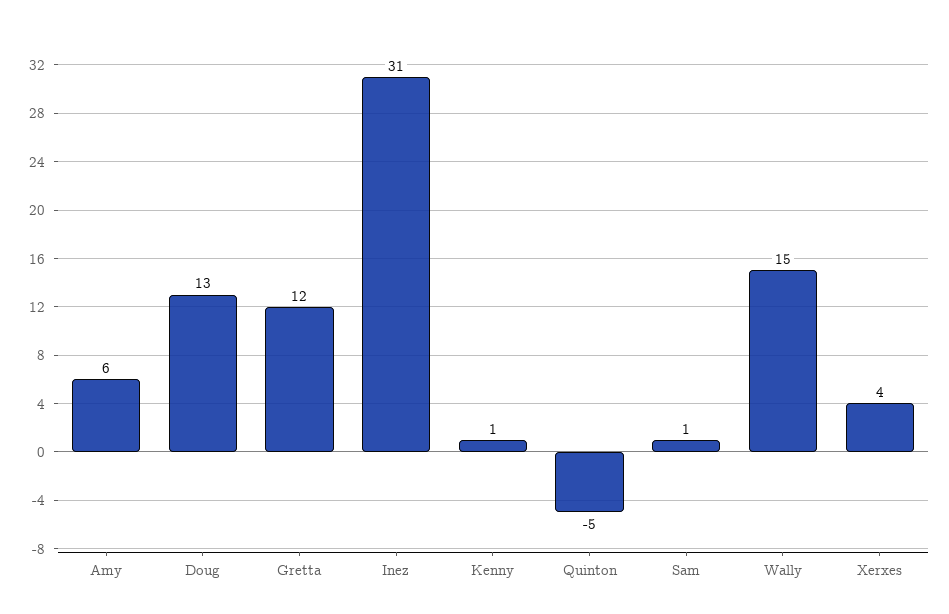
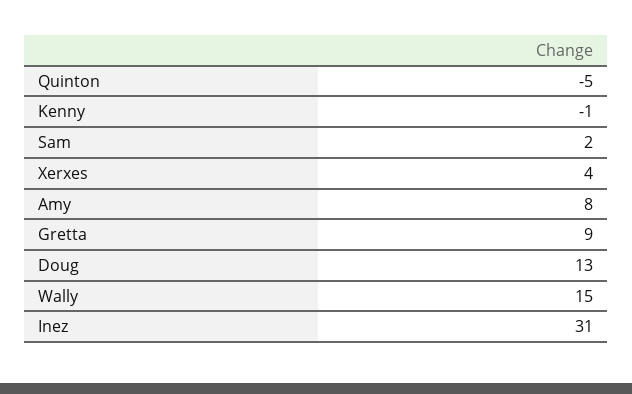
Amy: 6 -> 8
Gretta: 12 -> 9
Kenny: 1 -> -1
Sam: 1 -> 2

